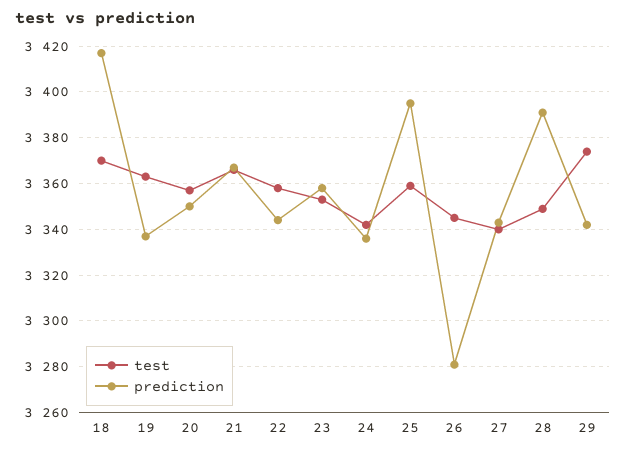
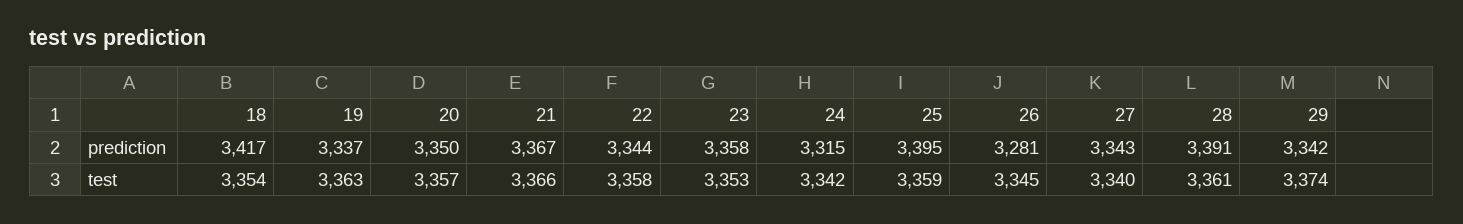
test, 18: 3370 -> 3354
prediction, 24: 3335 -> 3315
test, 28: 3350 -> 3361

